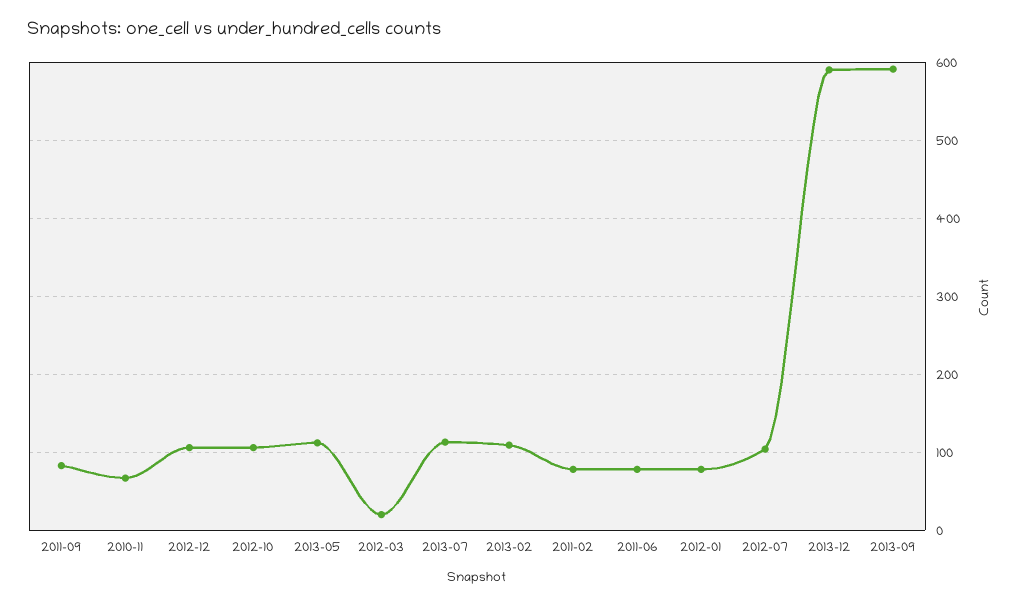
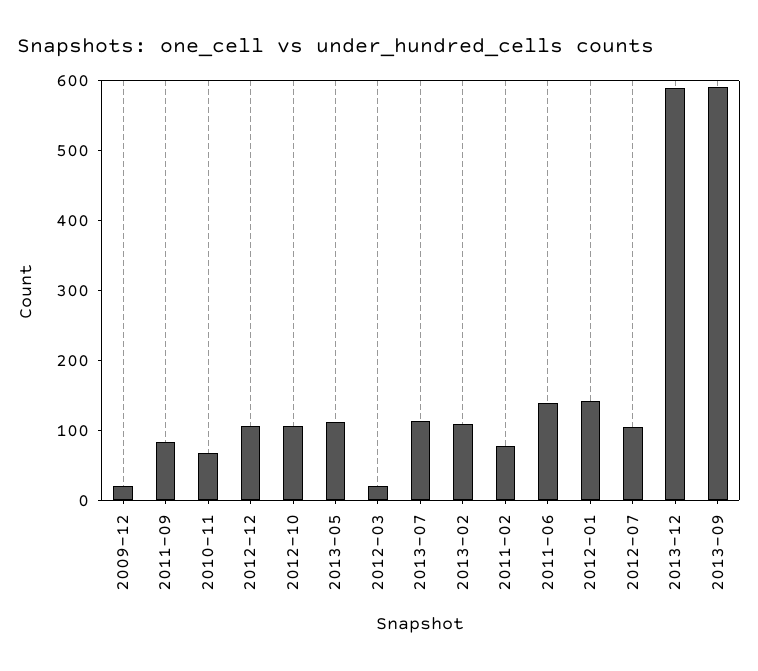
2011-06: 80 -> 140
2012-01: 80 -> 140
2009-12: none -> 20

